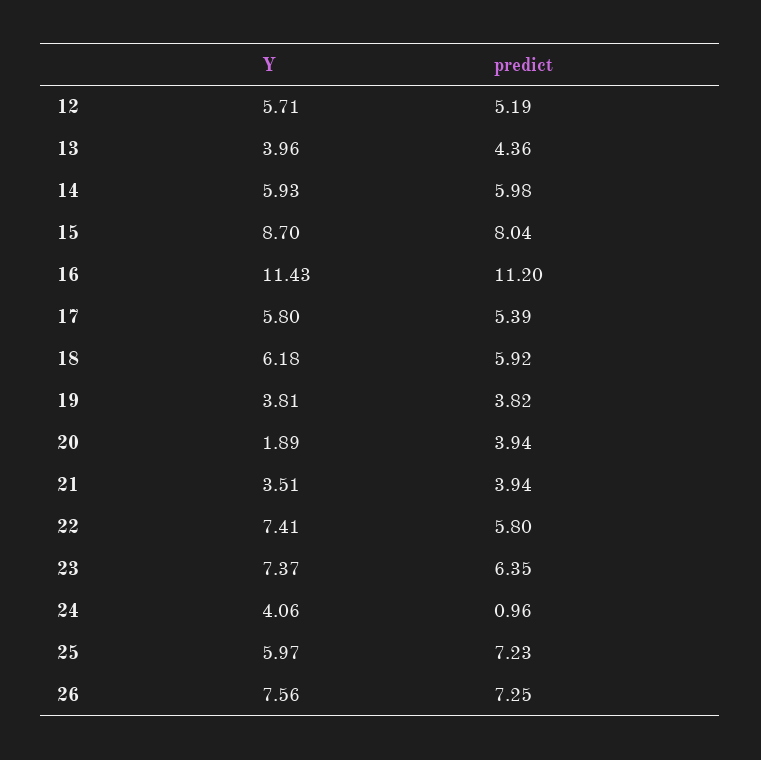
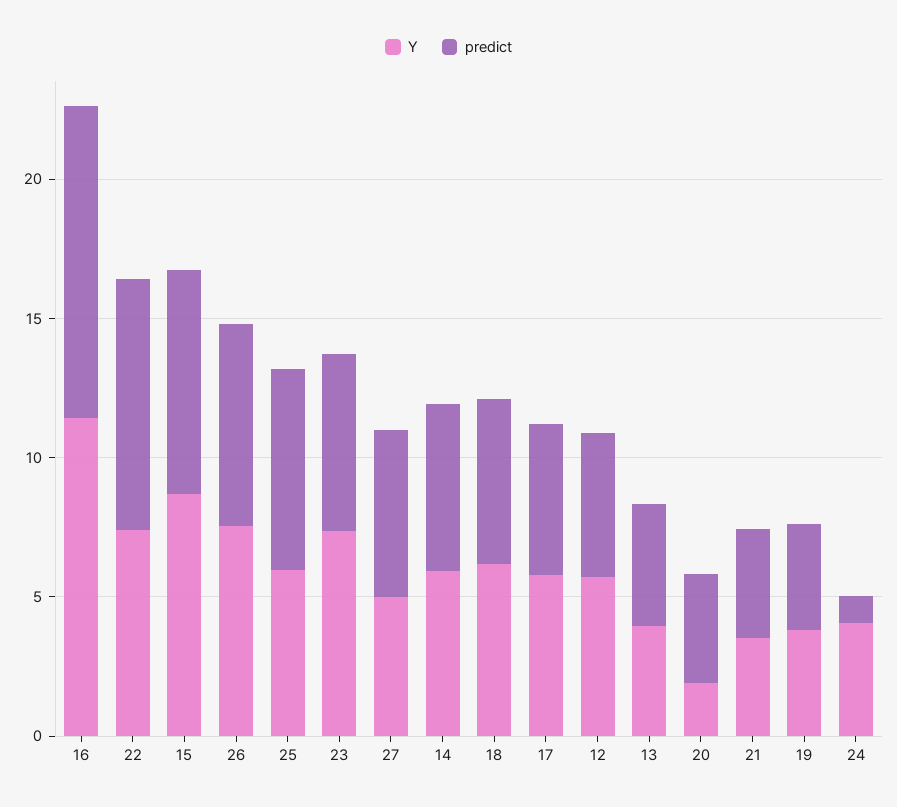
predict, 22: 5.8 -> 9
Y, 27: none -> 5
predict, 27: none -> 6

